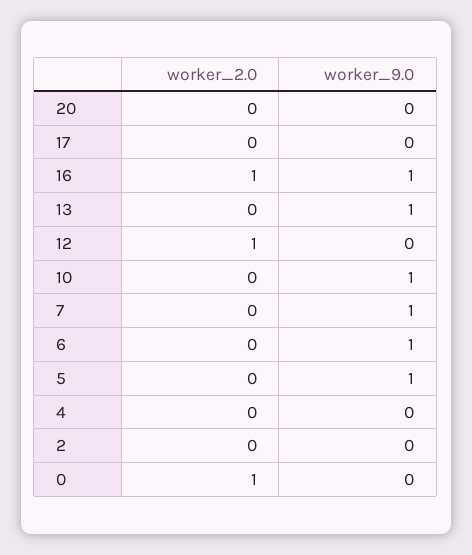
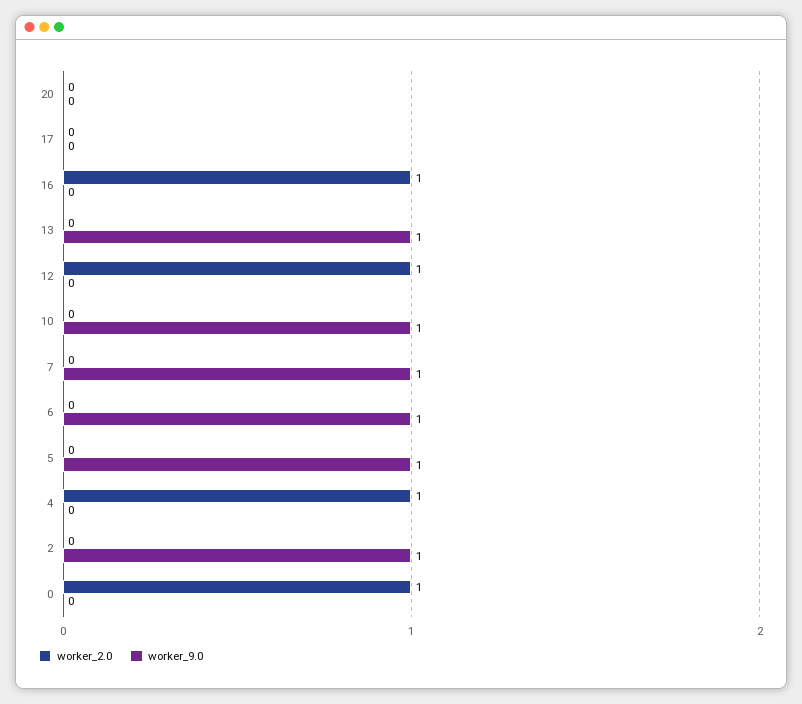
worker_9.0, 16: 1 -> 0
worker_2.0, 4: 0 -> 1
worker_9.0, 2: 0 -> 1

